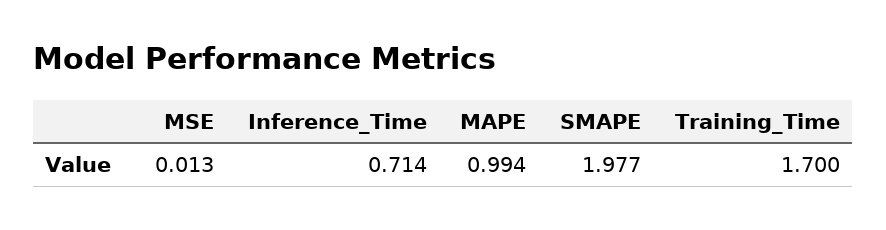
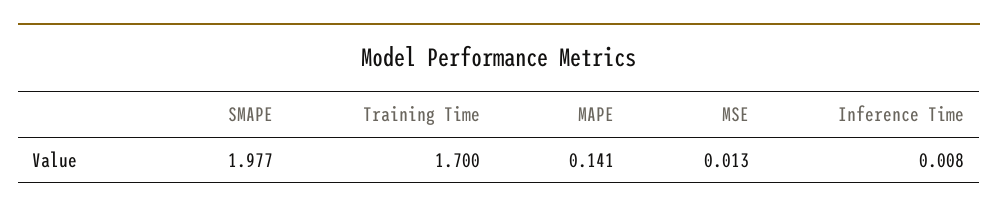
Inference_Time: 0.714 -> 0.008
MAPE: 0.994 -> 0.141

